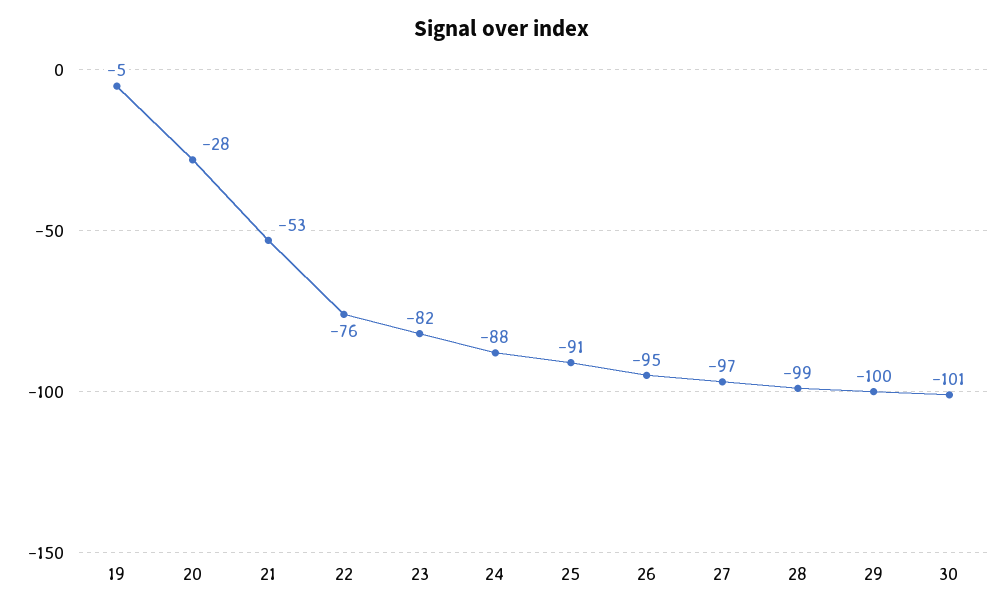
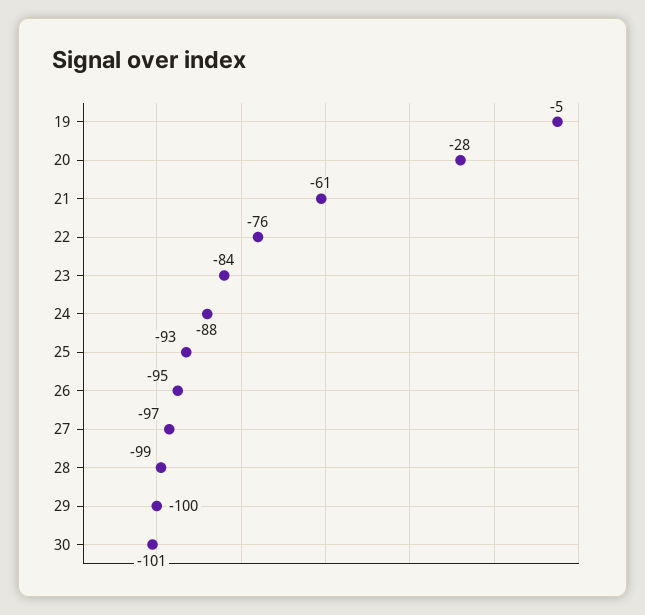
21: -53 -> -61
23: -82 -> -84
25: -91 -> -93

